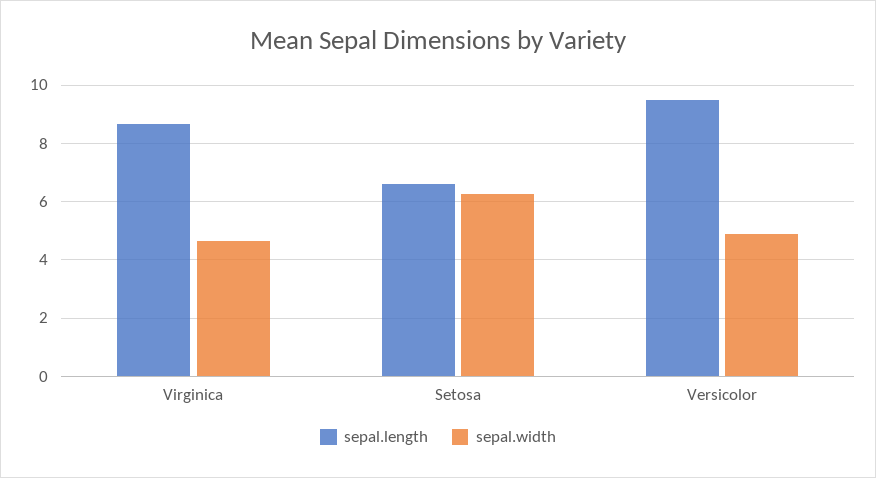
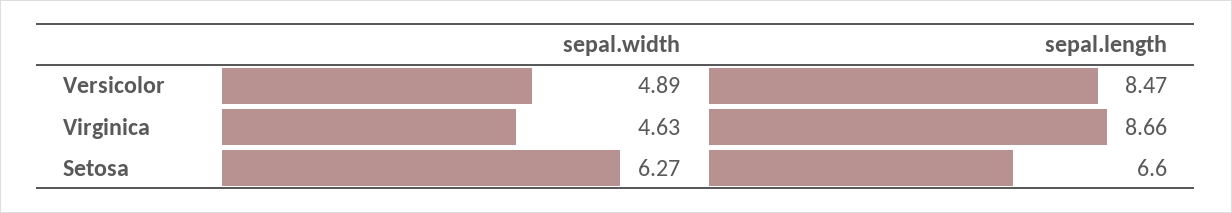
sepal.length, Versicolor: 9.5 -> 8.47

